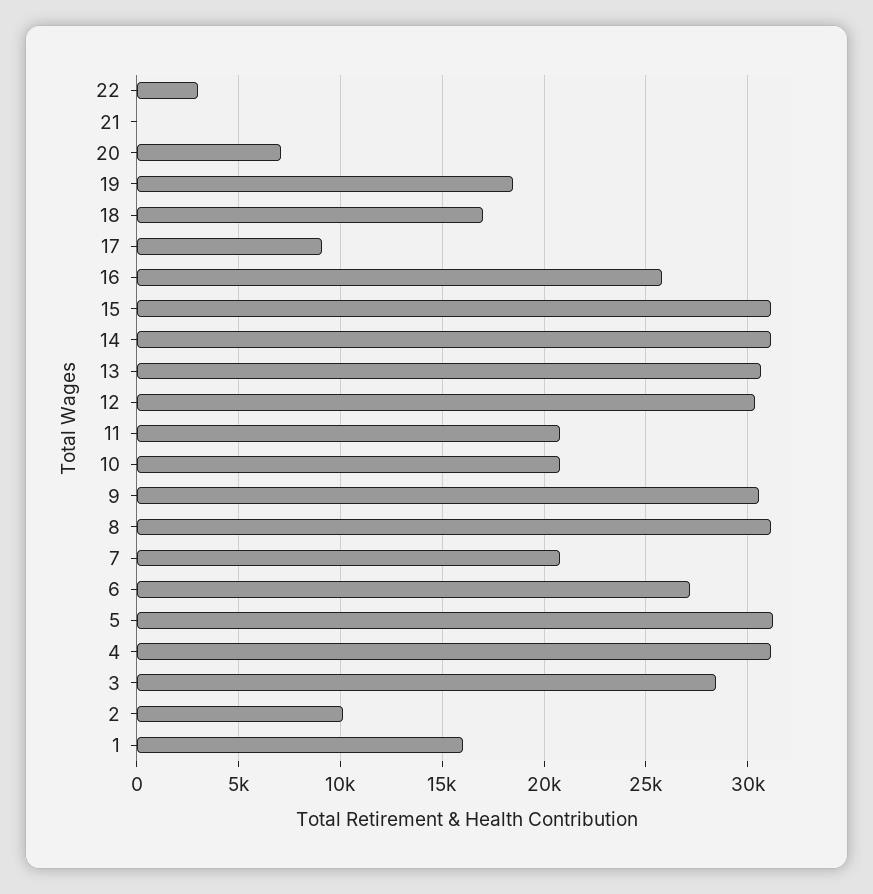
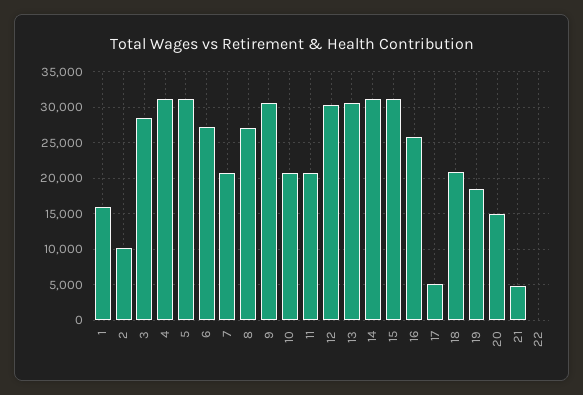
22: 3000 -> 0
21: 0 -> 5000
20: 7000 -> 15000
18: 17000 -> 21000
17: 9000 -> 5000
8: 31000 -> 27000

